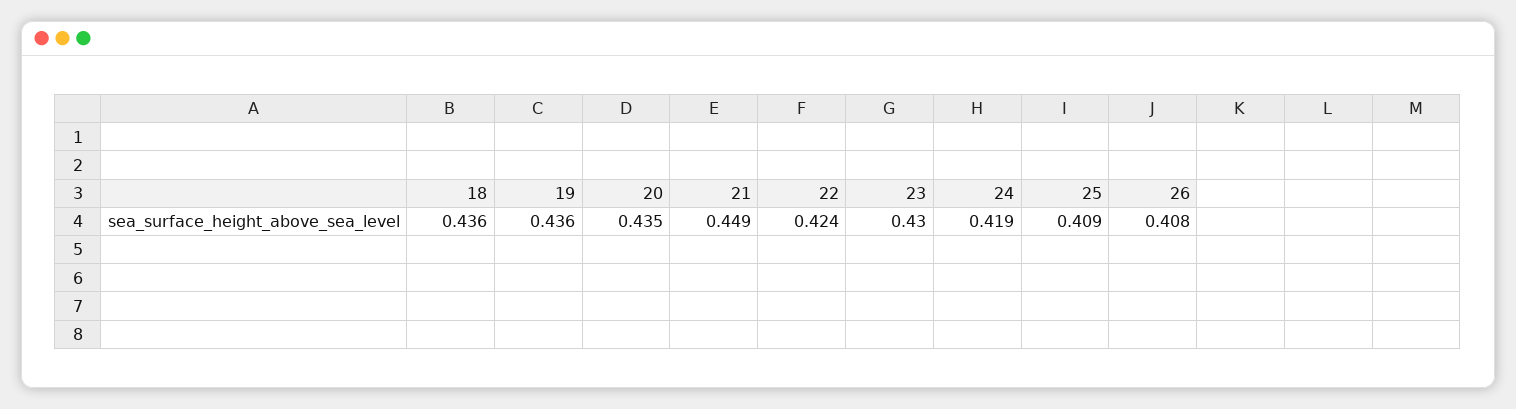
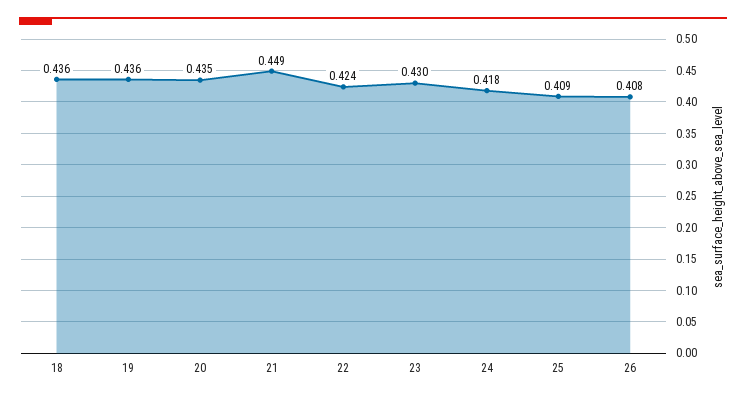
24: 0.419 -> 0.418

